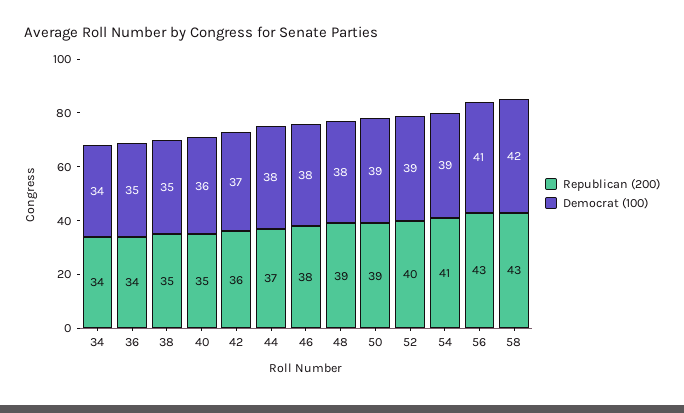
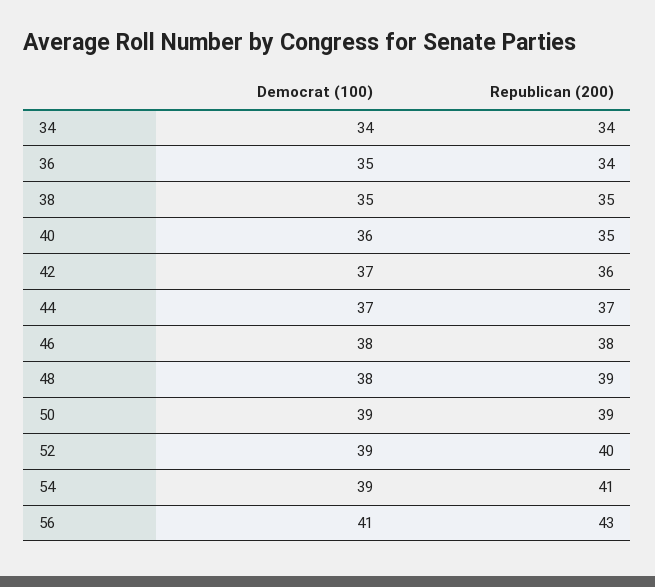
Democrat (100), 44: 38 -> 37
Republican (200), 58: 43 -> none
Democrat (100), 58: 42 -> none

